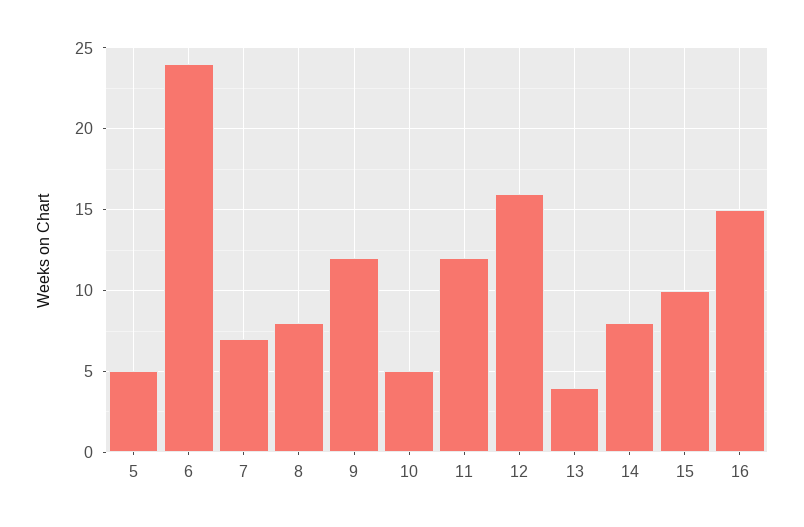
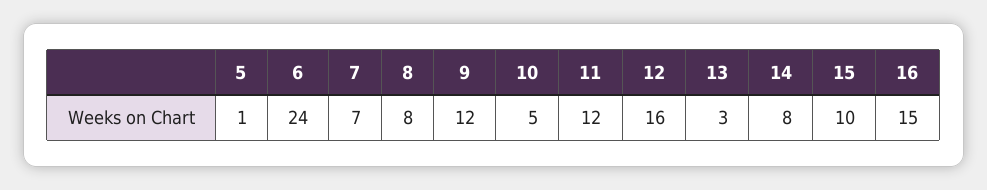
5: 5 -> 1
13: 4 -> 3

